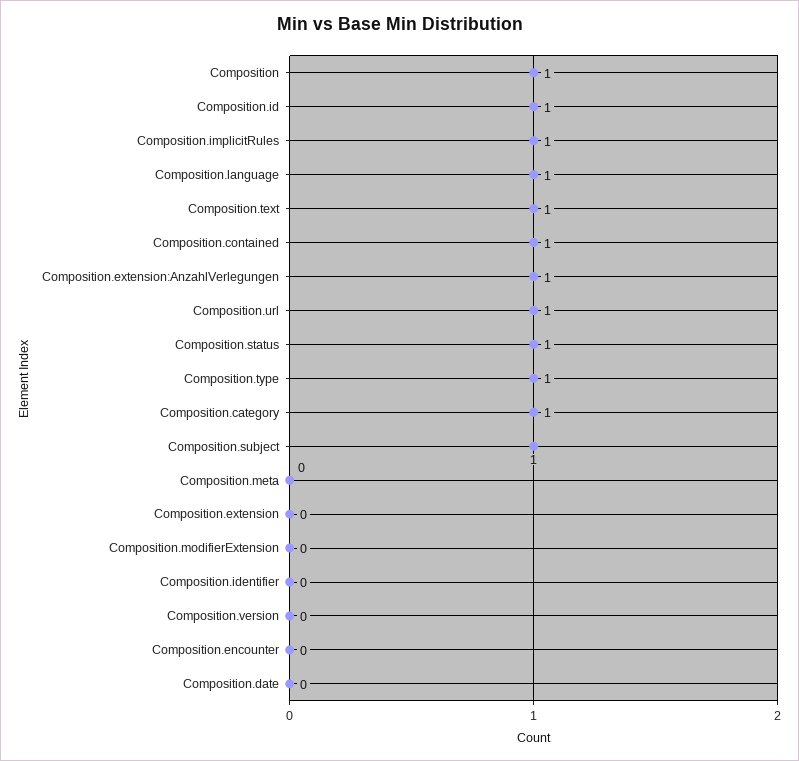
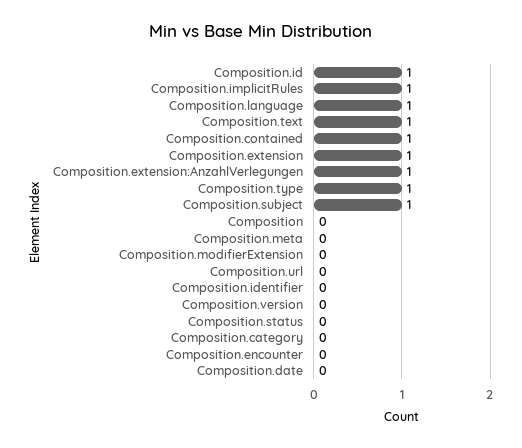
Composition: 1 -> 0
Composition.url: 1 -> 0
Composition.status: 1 -> 0
Composition.category: 1 -> 0
Composition.extension: 0 -> 1

